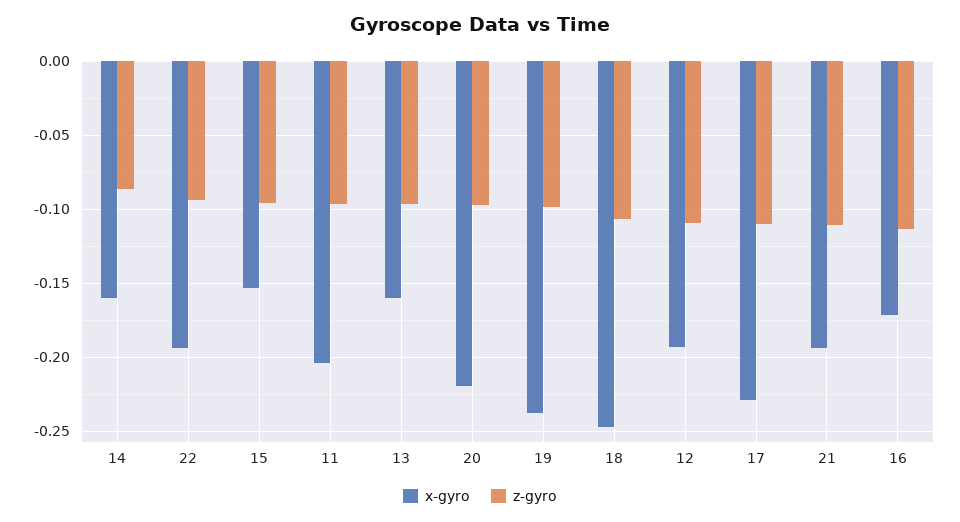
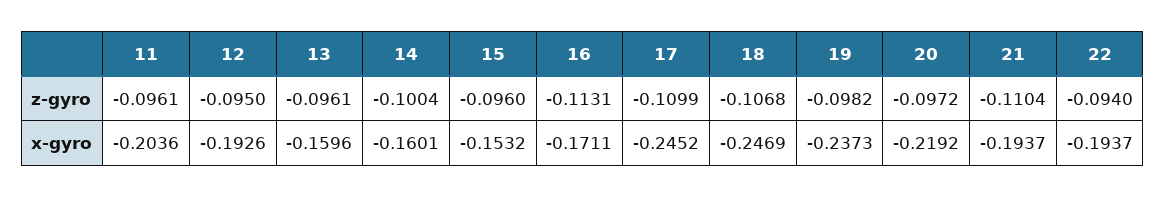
z-gyro, 14: -0.085 -> -0.1004
z-gyro, 12: -0.11 -> -0.095
x-gyro, 17: -0.23 -> -0.2452

